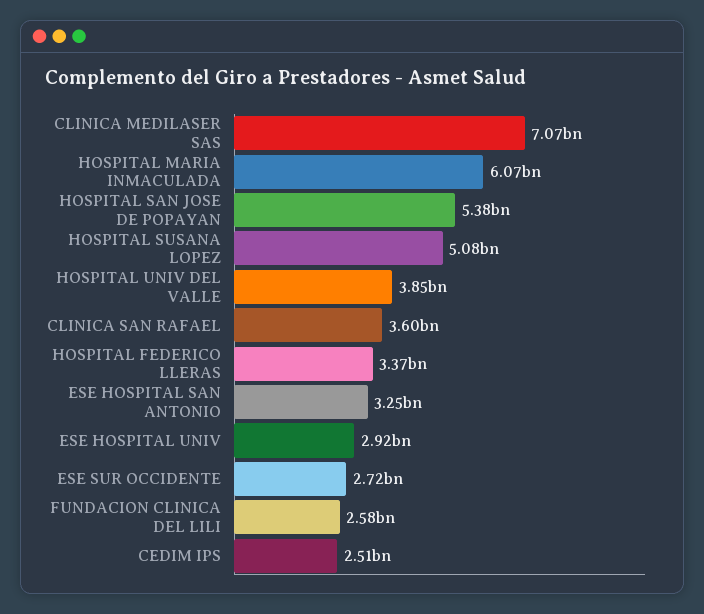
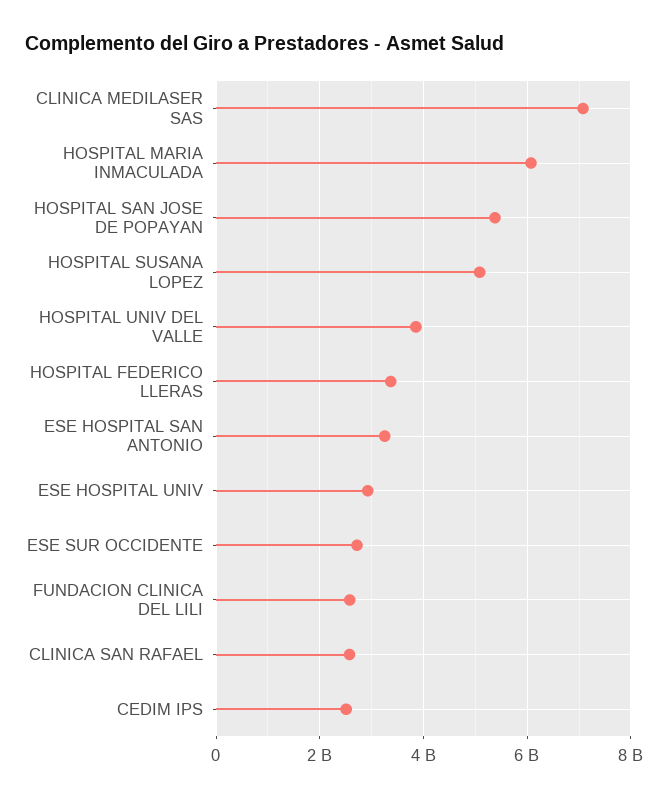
CLINICA SAN RAFAEL: 3600000000 -> 2600000000

